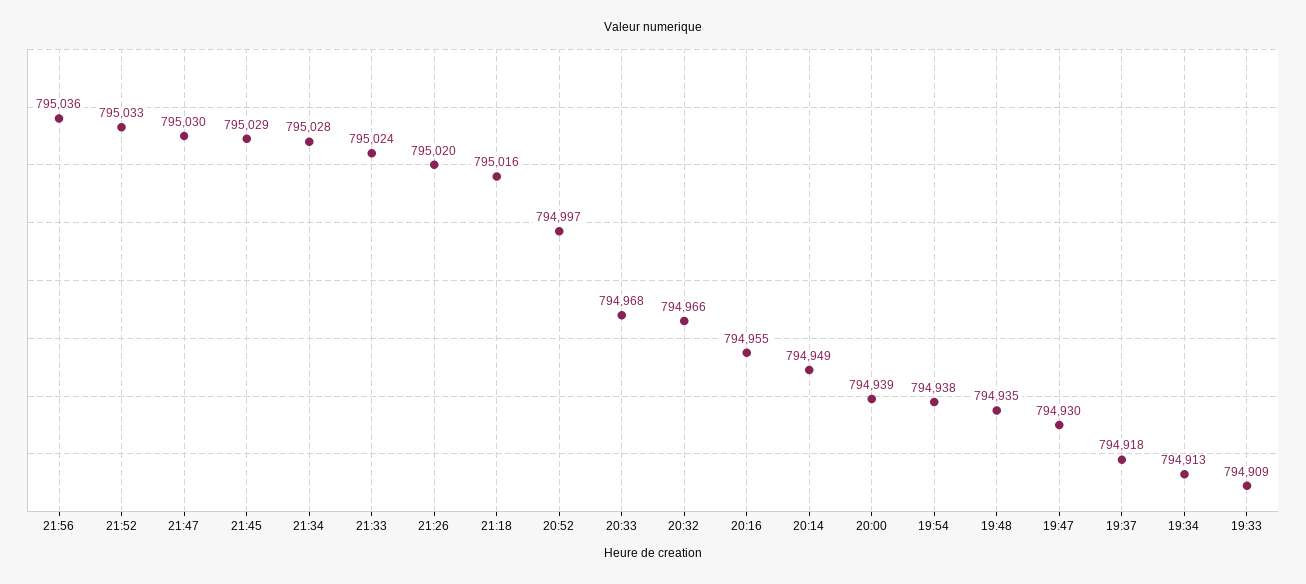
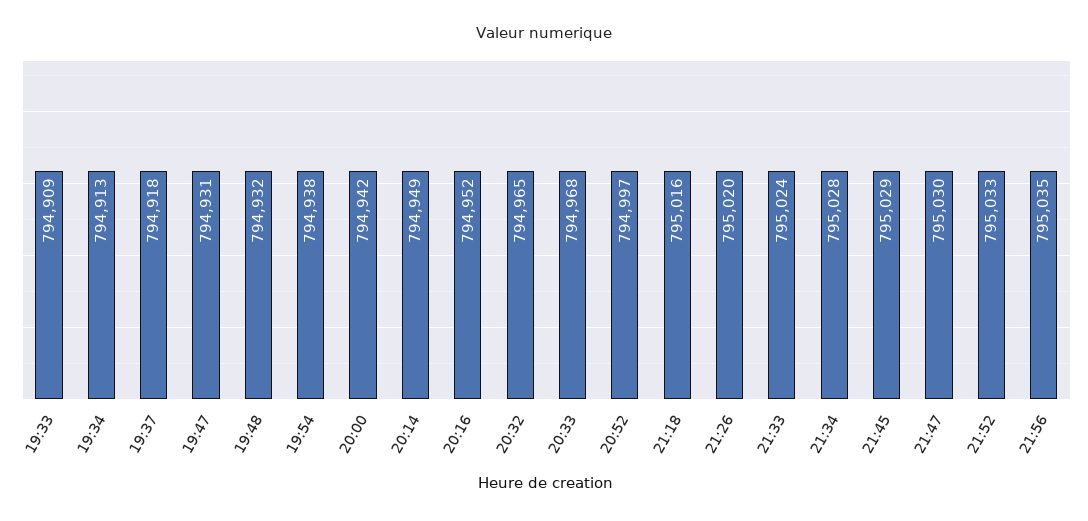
21:56: 795036 -> 795035
20:32: 794966 -> 794965
20:16: 794955 -> 794952
20:00: 794939 -> 794942
19:48: 794935 -> 794932
19:47: 794930 -> 794931

